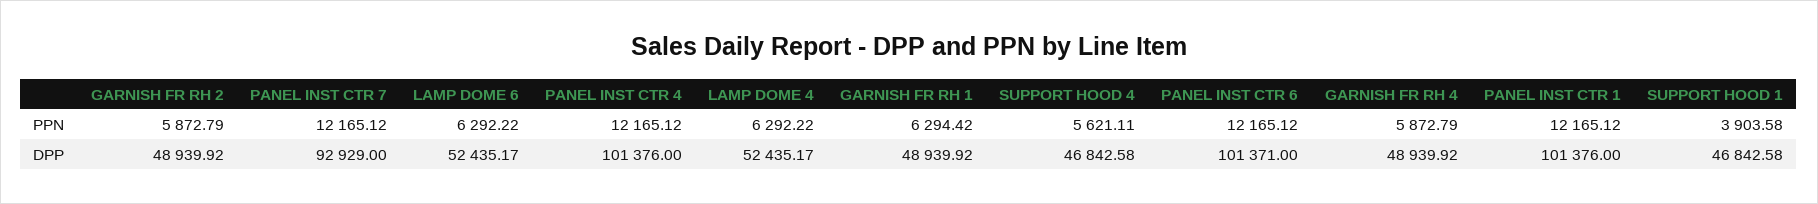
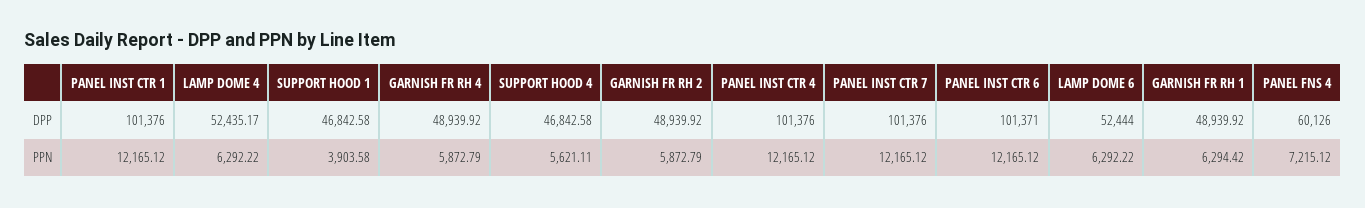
PANEL INST CTR 7, DPP: 92929 -> 101376
LAMP DOME 6, DPP: 52435.17 -> 52444
PANEL FNS 4, DPP: none -> 60126
PANEL FNS 4, PPN: none -> 7215.12

